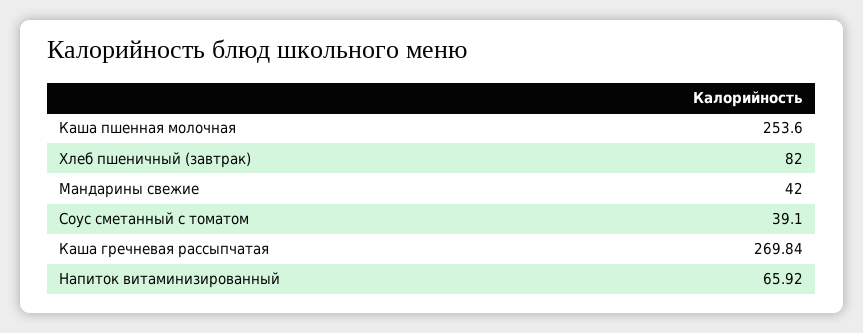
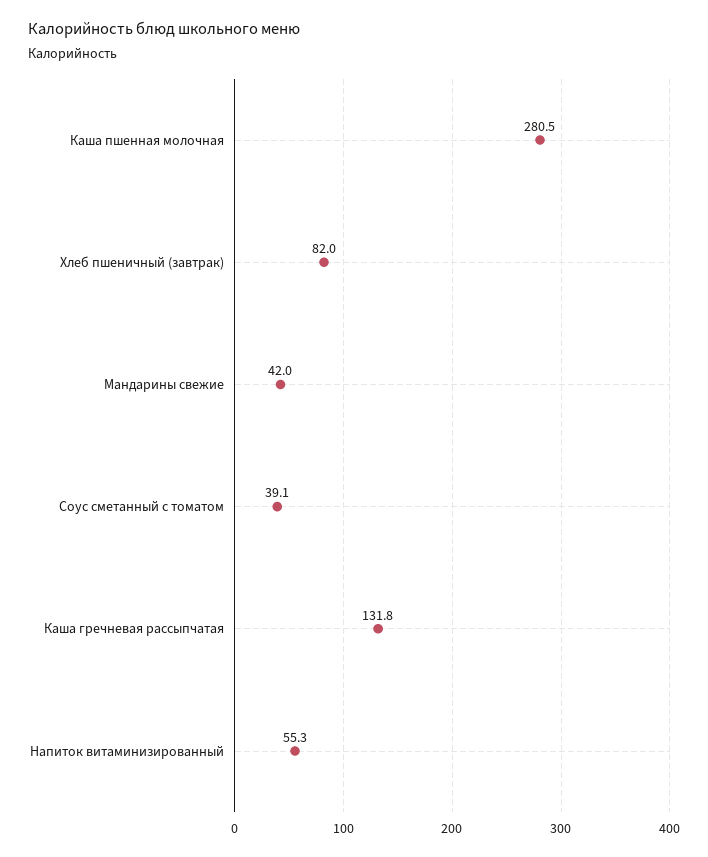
Каша пшенная молочная: 253.6 -> 280.5
Каша гречневая рассыпчатая: 269.84 -> 131.8
Напиток витаминизированный: 65.92 -> 55.3

